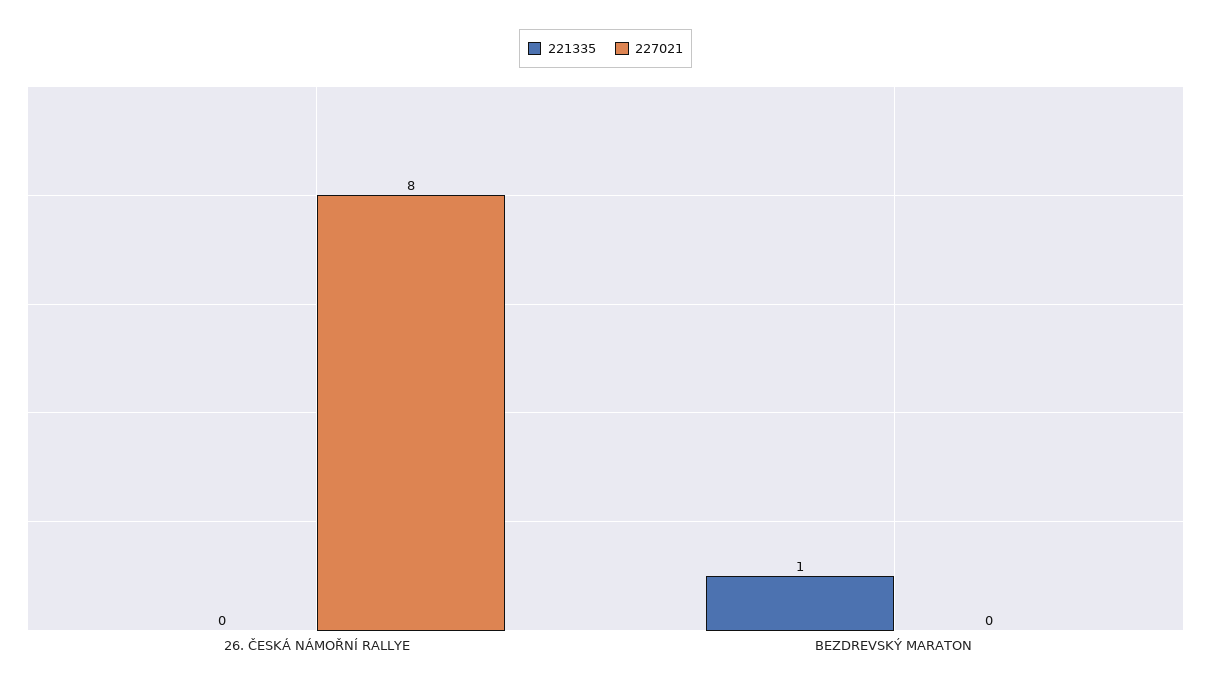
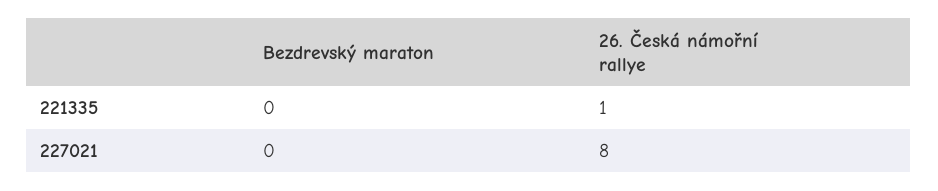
221335, 26. ČESKÁ NÁMOŘNÍ RALLYE: 0 -> 1
221335, BEZDREVSKÝ MARATON: 1 -> 0

